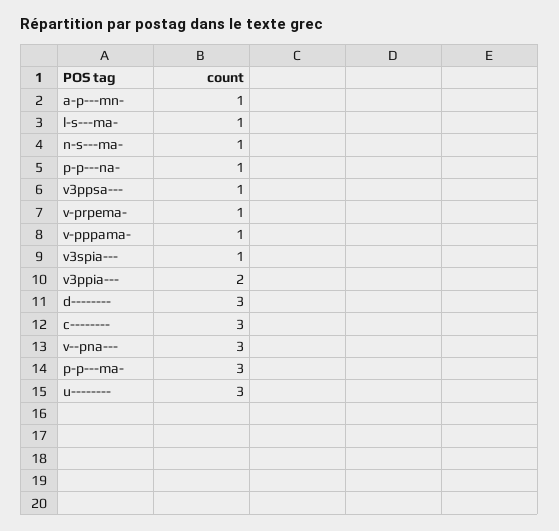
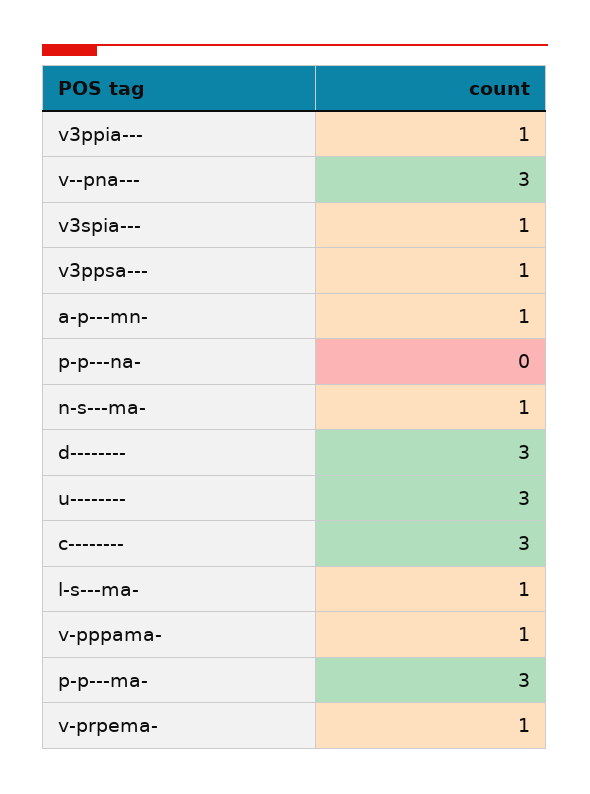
p-p---na-: 1 -> 0
v3ppia---: 2 -> 1

